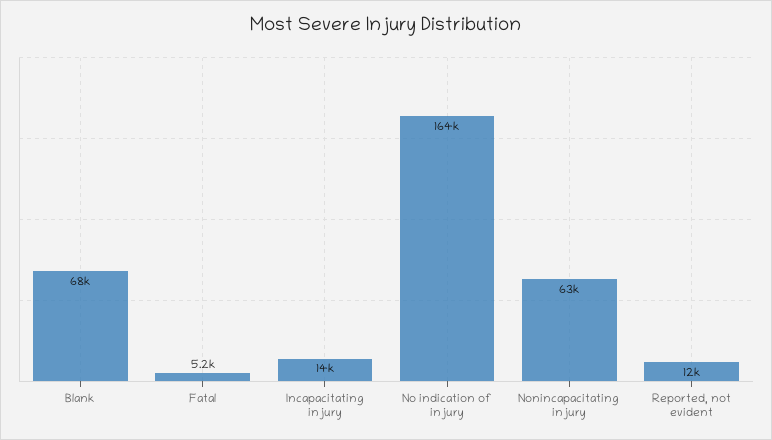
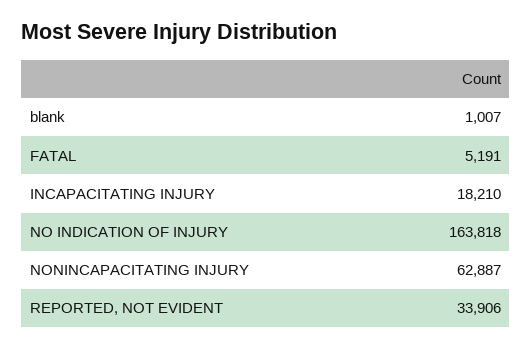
Blank: 68000 -> 1007
Incapacitating injury: 14000 -> 18210
Reported, not evident: 12000 -> 33906

